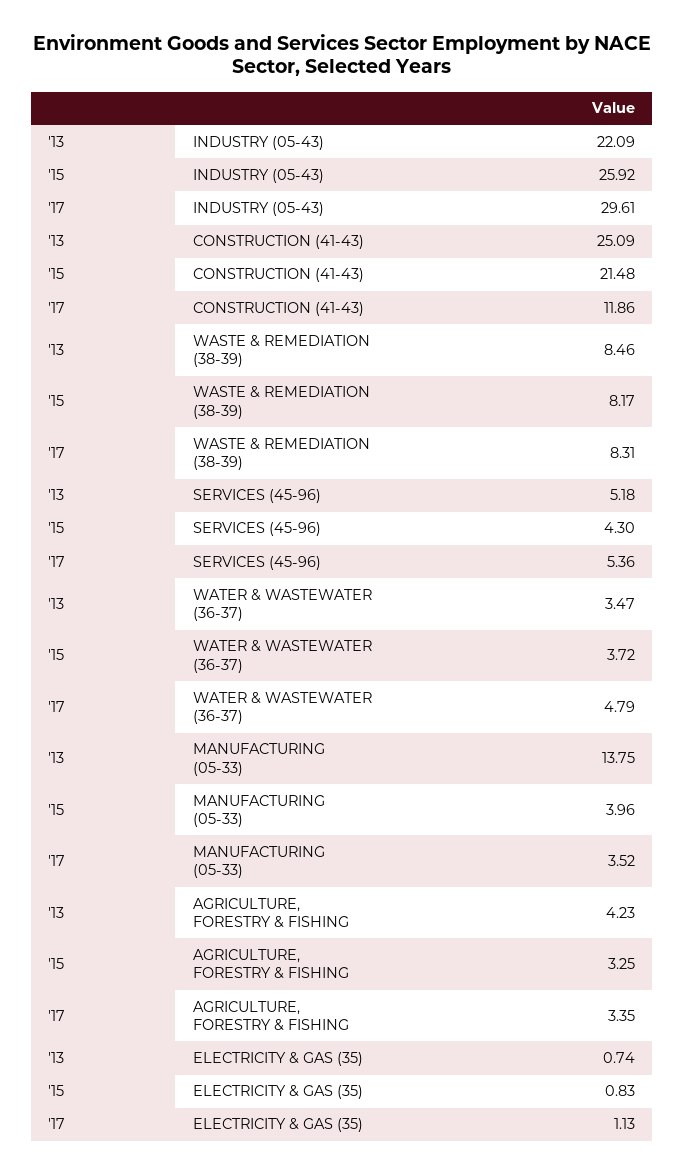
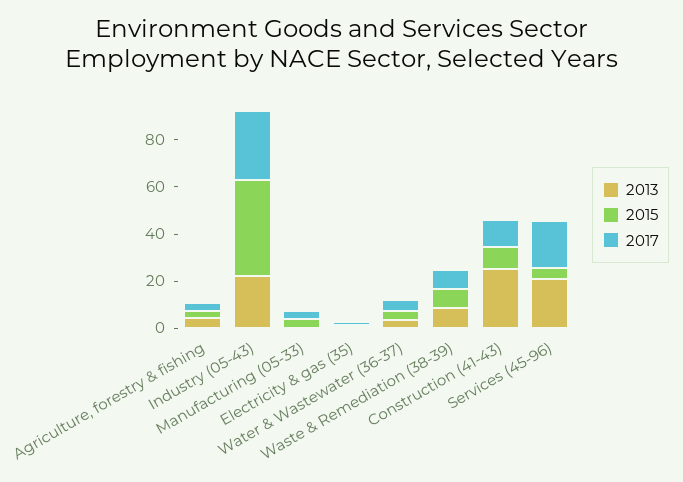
'15, INDUSTRY (05-43): 25.92 -> 40
'15, CONSTRUCTION (41-43): 21.48 -> 10
'13, SERVICES (45-96): 5.18 -> 20
'17, SERVICES (45-96): 5.36 -> 20
'13, MANUFACTURING (05-33): 13.75 -> 0

